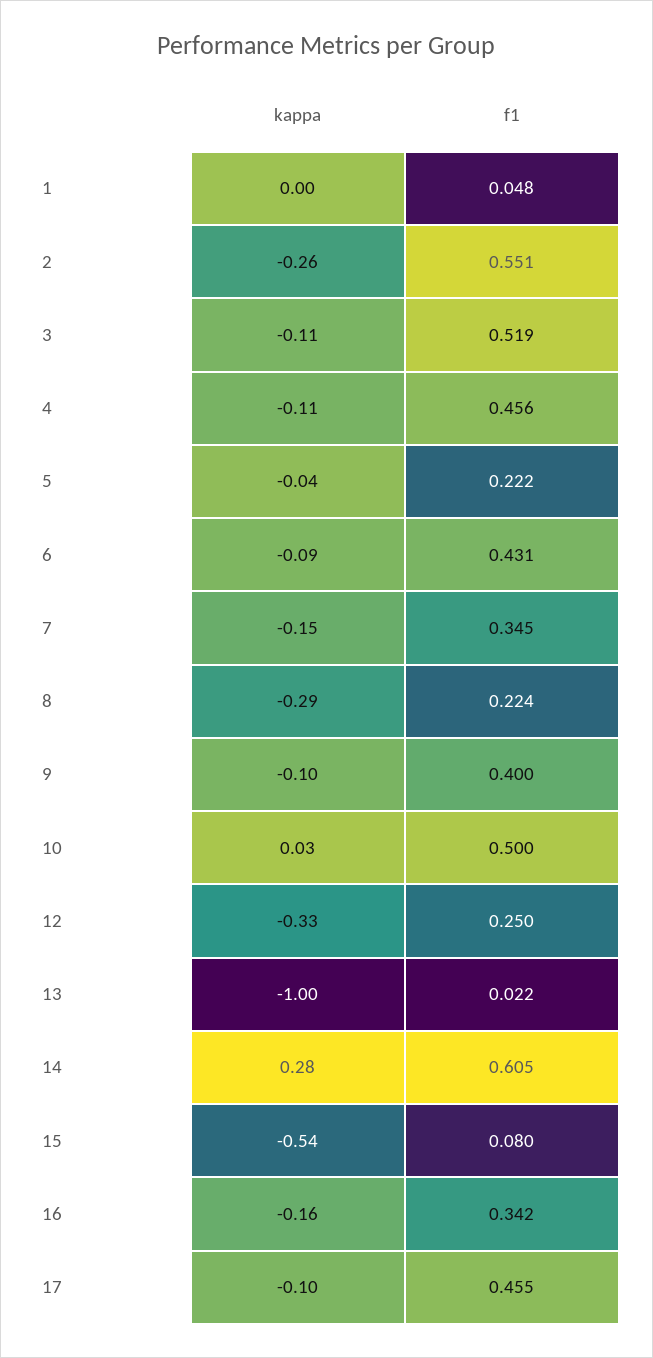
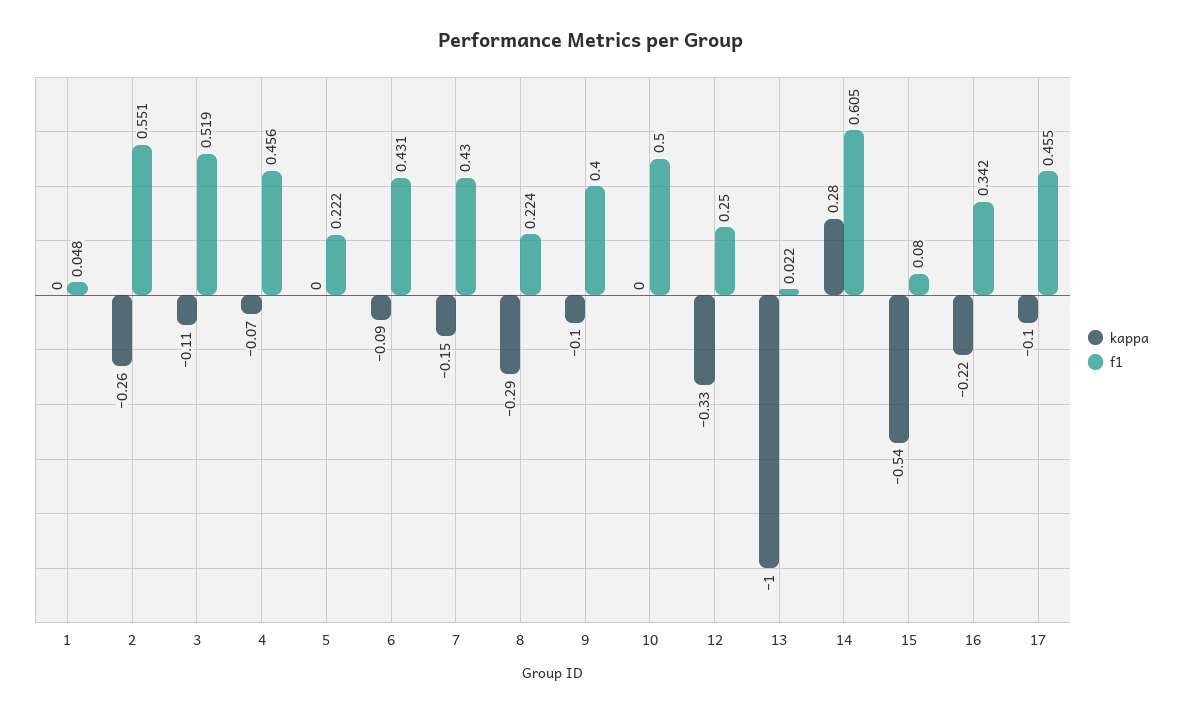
kappa, 4: -0.11 -> -0.07
kappa, 5: -0.04 -> 0
f1, 7: 0.345 -> 0.43
kappa, 10: 0.03 -> 0
kappa, 16: -0.16 -> -0.22

